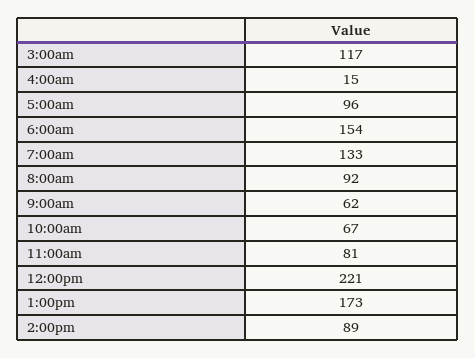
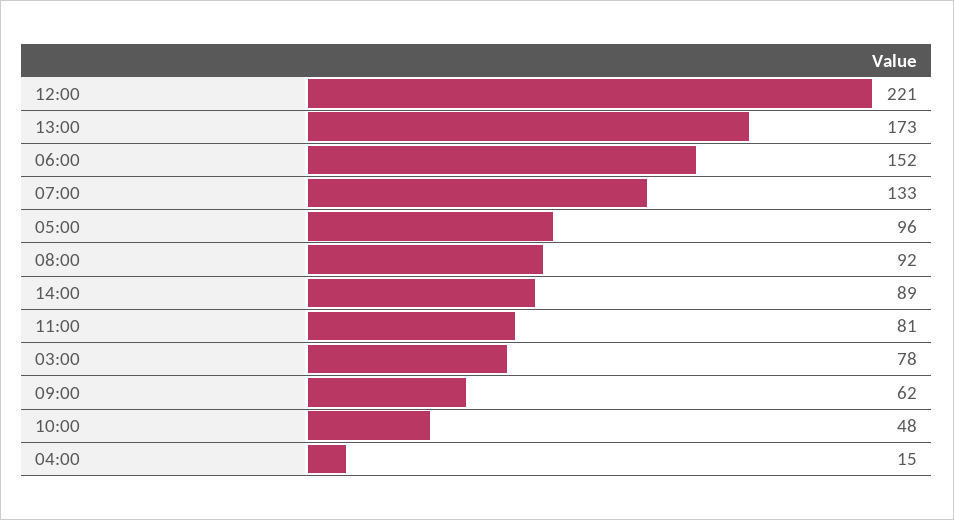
3:00am: 117 -> 78
6:00am: 154 -> 152
10:00am: 67 -> 48

